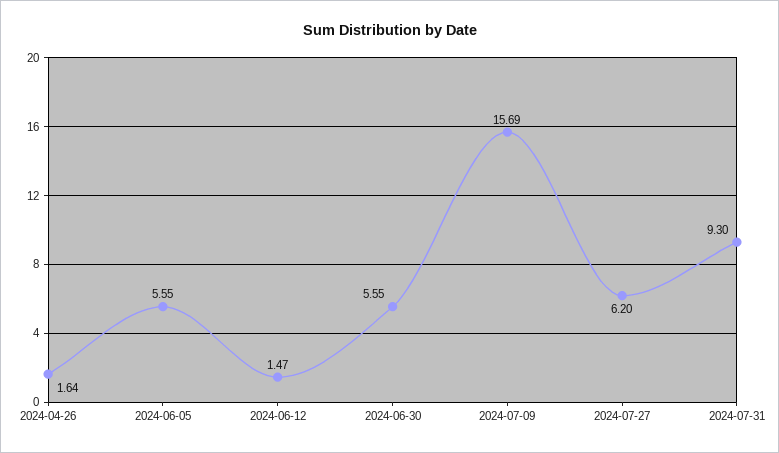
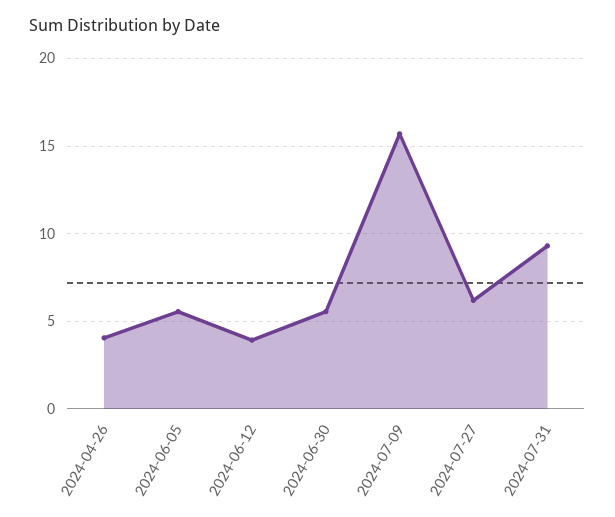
2024-04-26: 1.64 -> 4
2024-06-12: 1.47 -> 4

